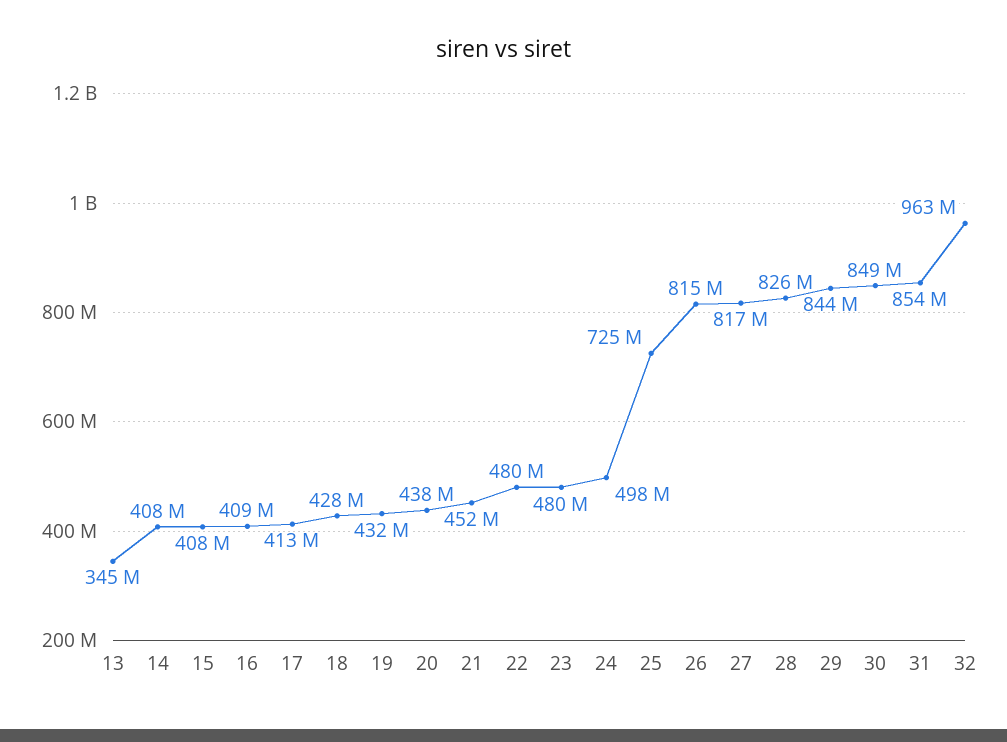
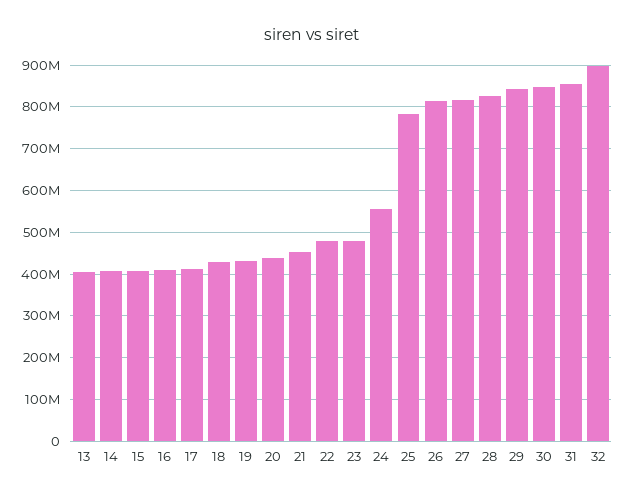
13: 345000000 -> 400000000
24: 498000000 -> 560000000
25: 725000000 -> 780000000
32: 963000000 -> 900000000

